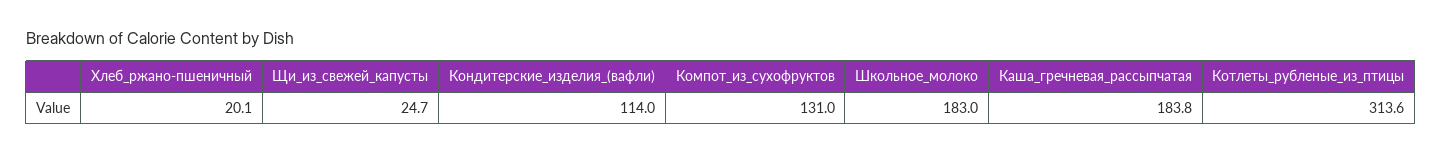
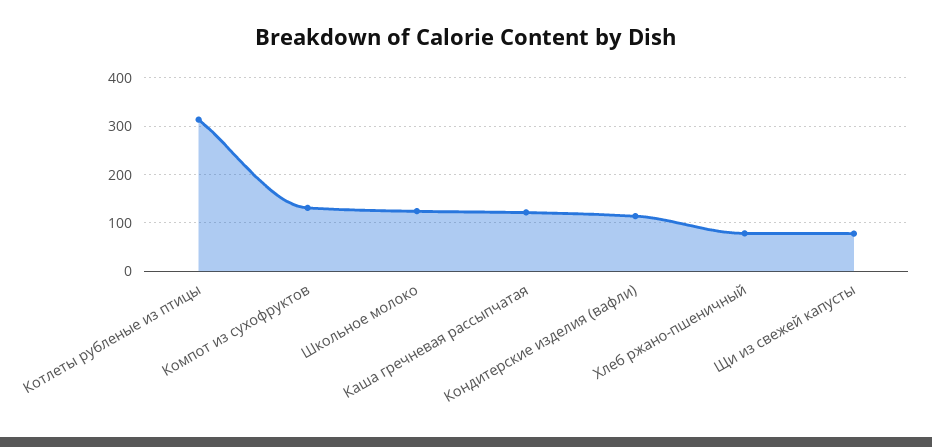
Хлеб_ржано-пшеничный: 20.1 -> 80
Щи_из_свежей_капусты: 24.7 -> 80
Школьное_молоко: 183 -> 120
Каша_гречневая_рассыпчатая: 183.8 -> 120

